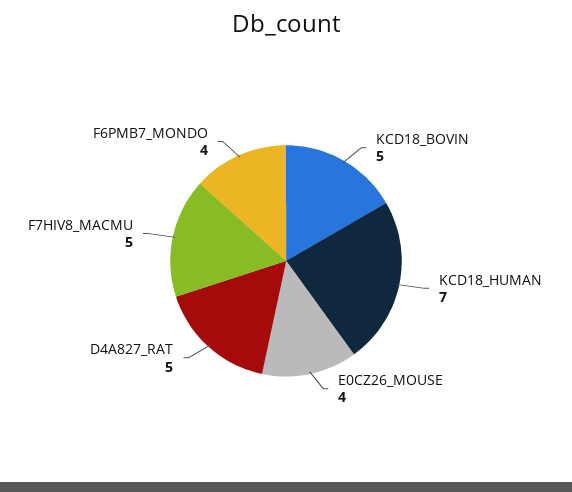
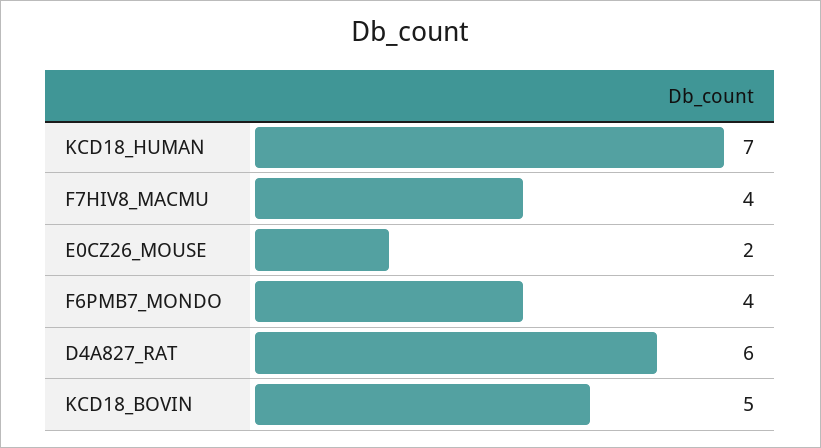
E0CZ26_MOUSE: 4 -> 2
D4A827_RAT: 5 -> 6
F7HIV8_MACMU: 5 -> 4

